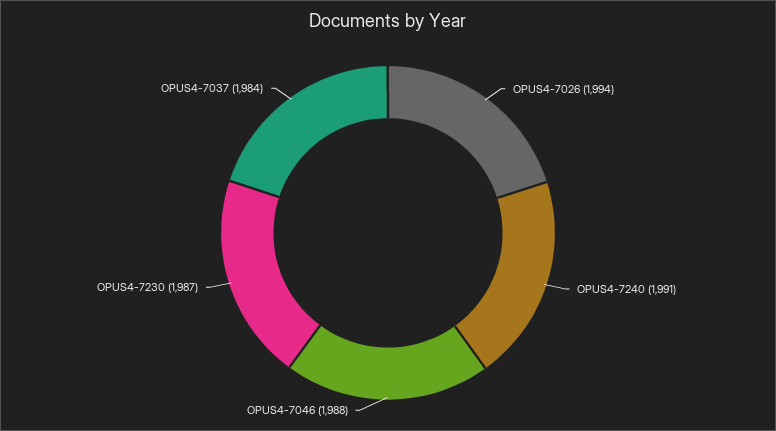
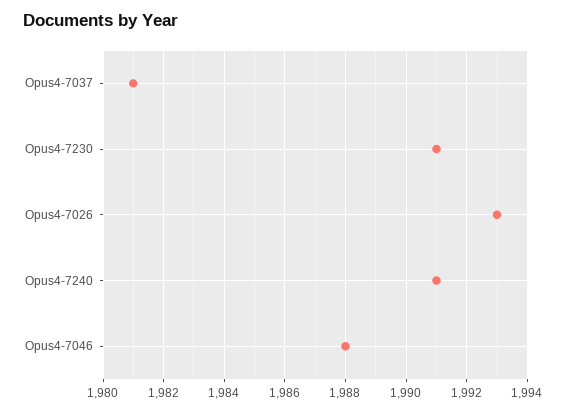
OPUS4-7026: 1994 -> 1993
OPUS4-7230: 1987 -> 1991
OPUS4-7037: 1984 -> 1981

